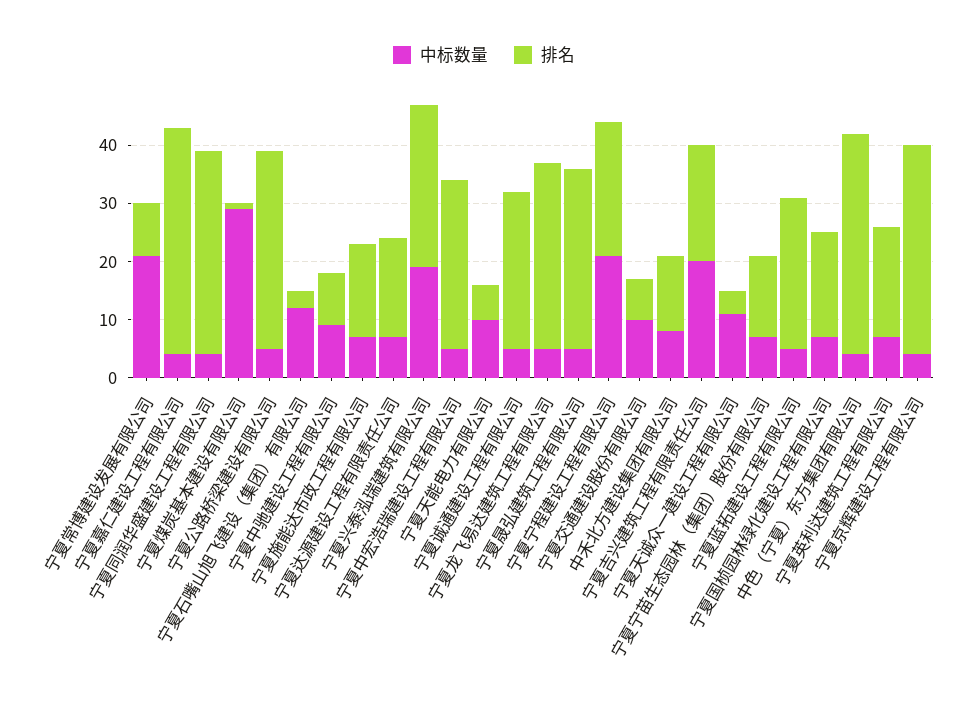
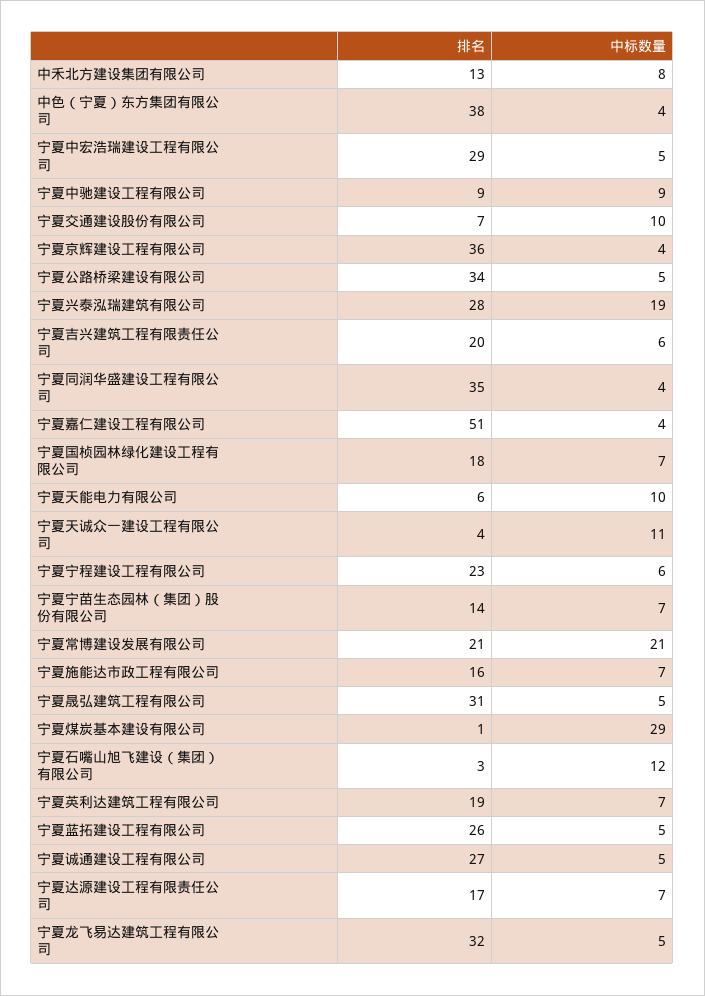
排名, 宁夏常博建设发展有限公司: 10 -> 21
排名, 宁夏嘉仁建设工程有限公司: 40 -> 51
中标数量, 宁夏宁程建设工程有限公司: 20 -> 6
中标数量, 宁夏吉兴建筑工程有限责任公司: 20 -> 6

